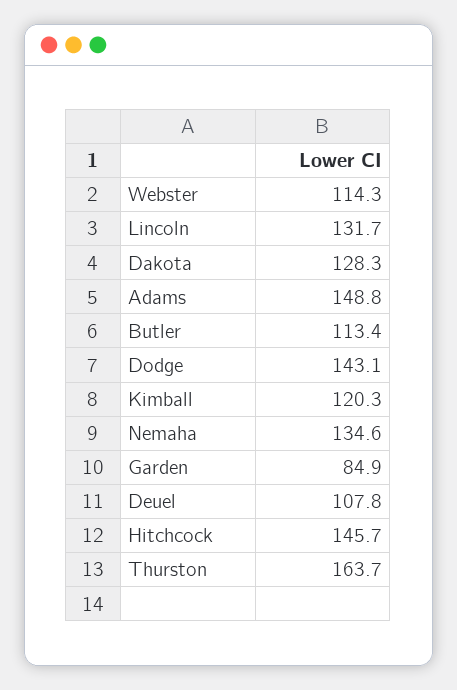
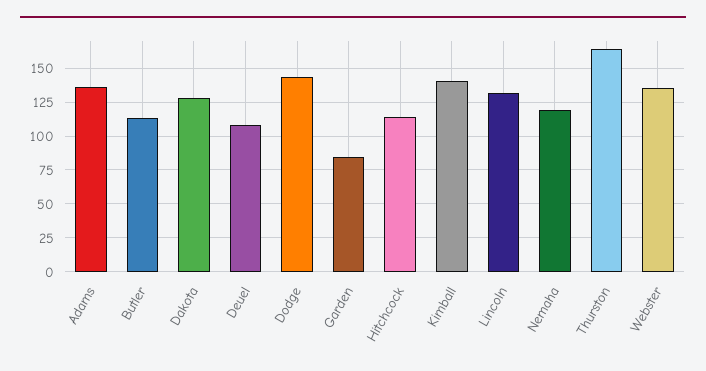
Webster: 114.3 -> 135
Adams: 148.8 -> 135
Kimball: 120.3 -> 140
Nemaha: 134.6 -> 120
Hitchcock: 145.7 -> 115

